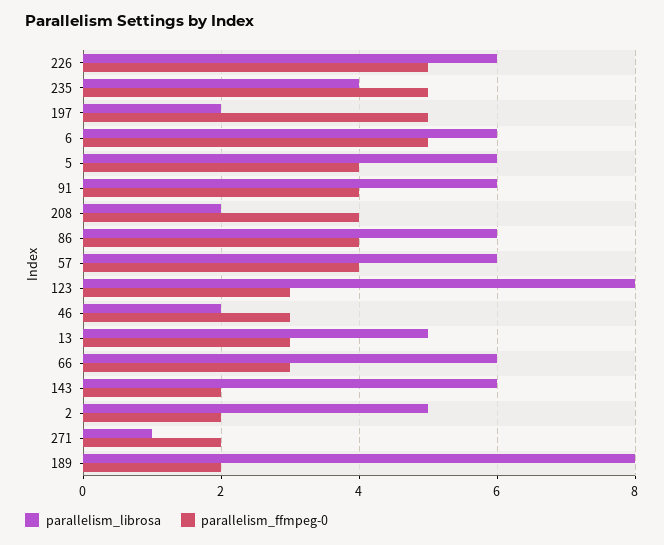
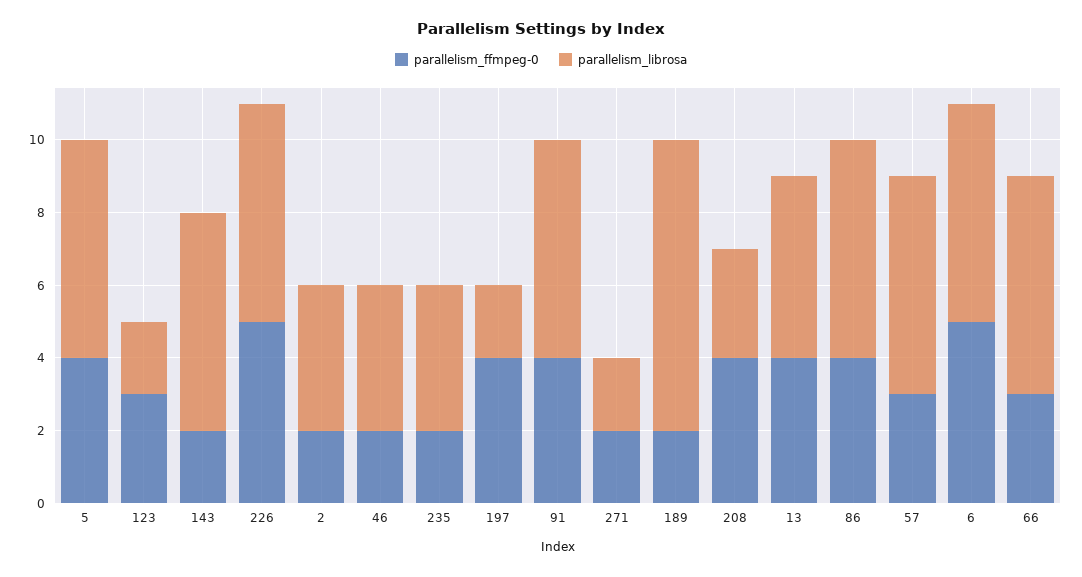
parallelism_ffmpeg-0, 235: 5 -> 2
parallelism_ffmpeg-0, 197: 5 -> 4
parallelism_librosa, 208: 2 -> 3
parallelism_ffmpeg-0, 57: 4 -> 3
parallelism_librosa, 123: 8 -> 2
parallelism_librosa, 46: 2 -> 4
parallelism_ffmpeg-0, 46: 3 -> 2
parallelism_ffmpeg-0, 13: 3 -> 4
parallelism_librosa, 2: 5 -> 4
parallelism_librosa, 271: 1 -> 2

